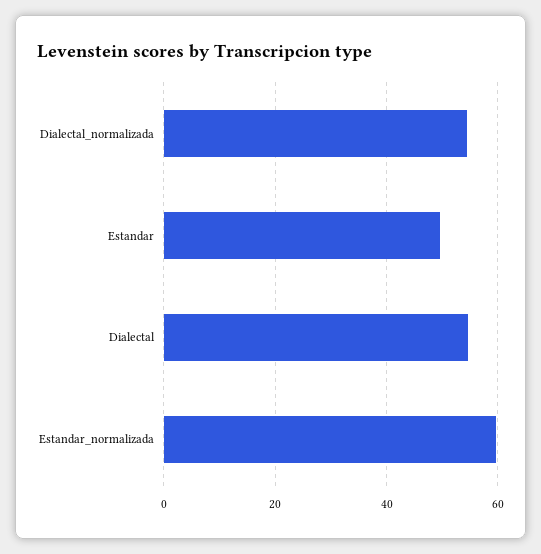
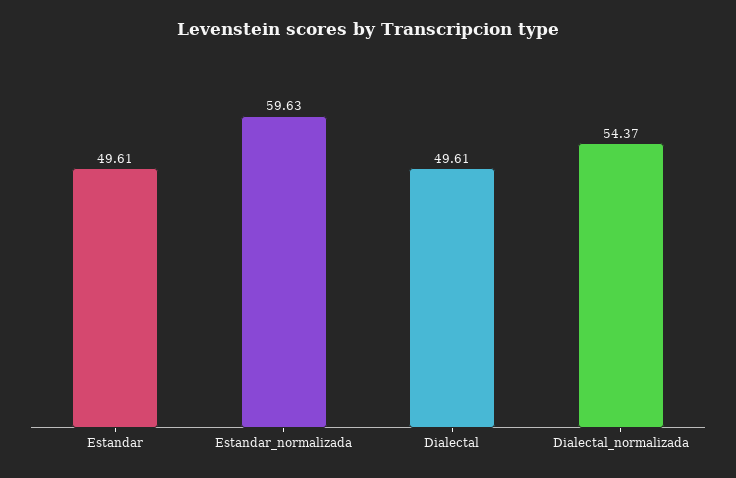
Dialectal: 54 -> 49.61

